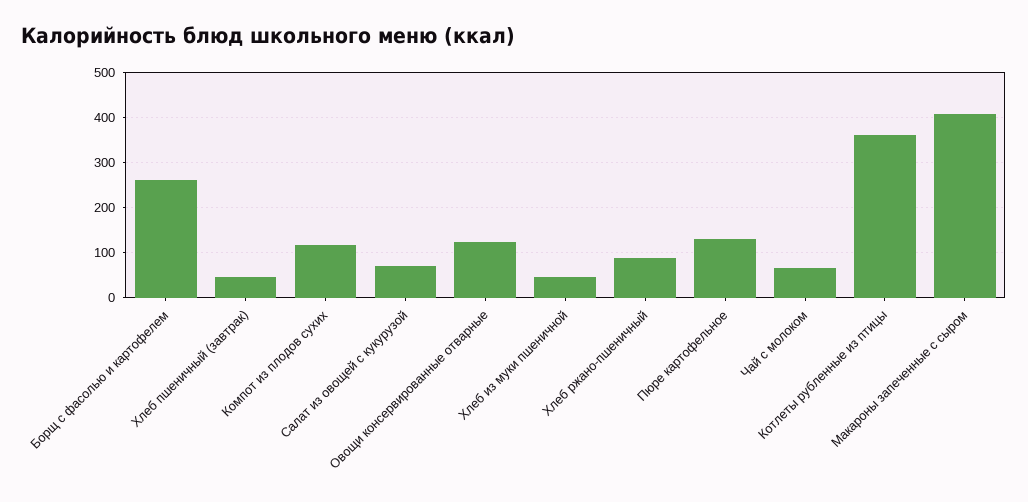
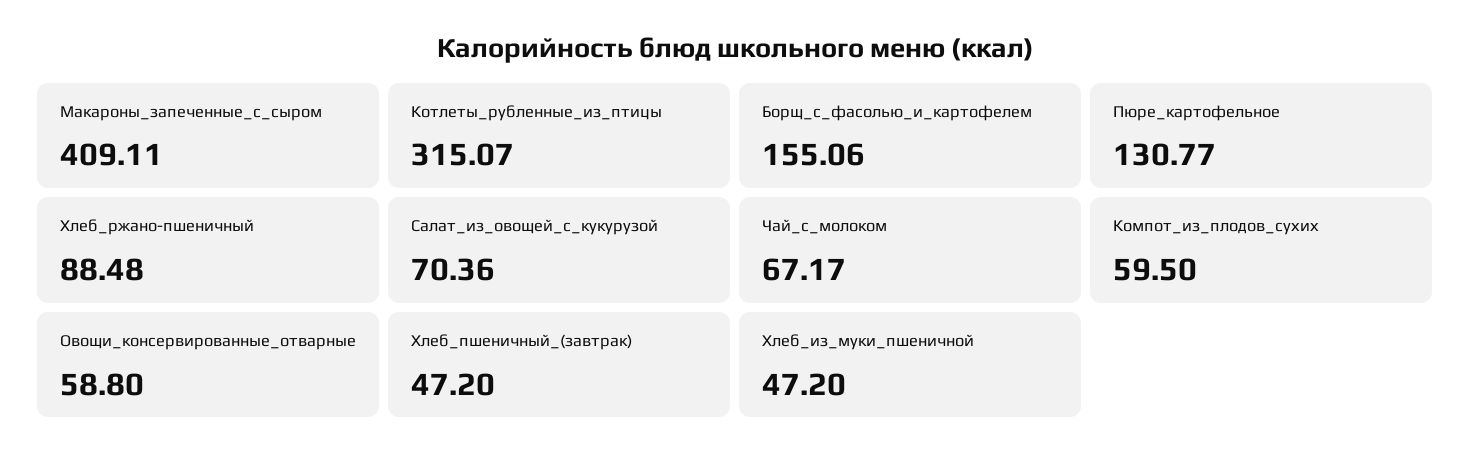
Борщ с фасолью и картофелем: 260 -> 155.06
Компот из плодов сухих: 120 -> 59.5
Овощи консервированные отварные: 120 -> 58.8
Котлеты рубленные из птицы: 360 -> 315.07

